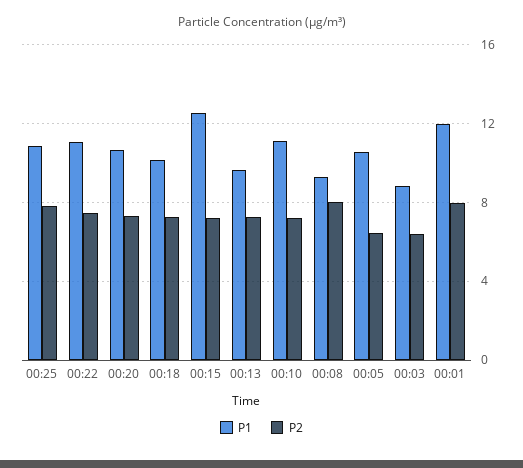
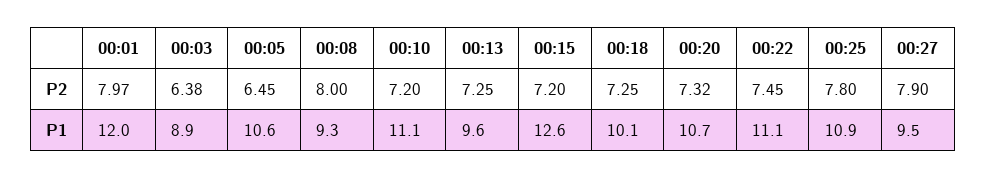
P2, 00:27: none -> 7.9
P1, 00:27: none -> 9.5

